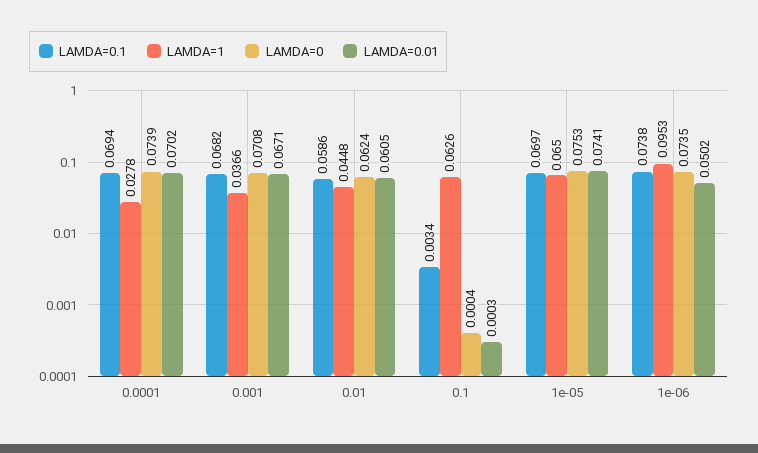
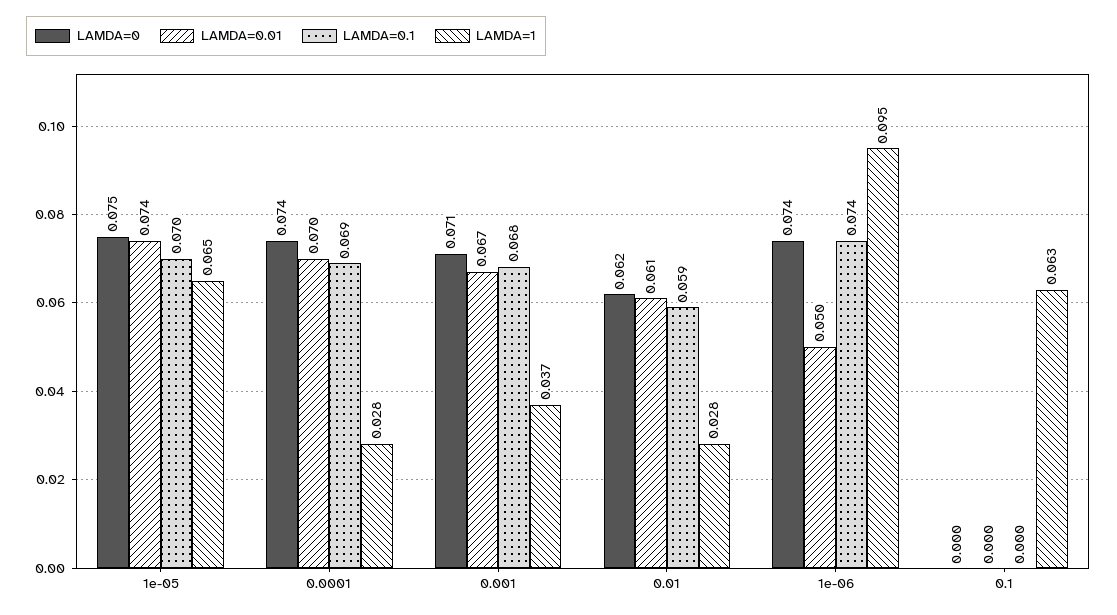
LAMDA=1, 0.01: 0.0448 -> 0.028
LAMDA=0.1, 0.1: 0.0034 -> 0

